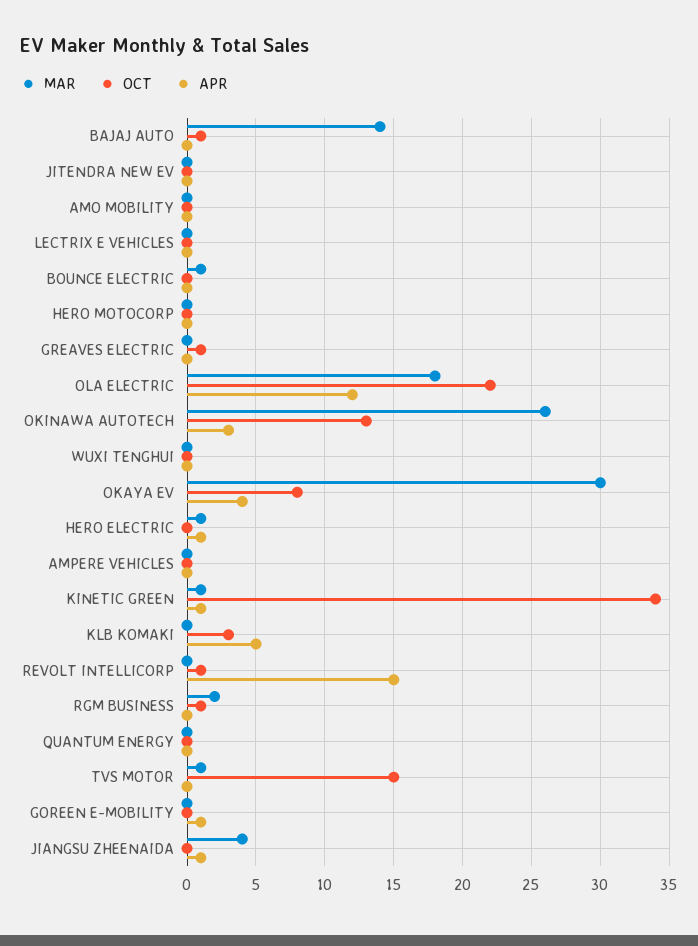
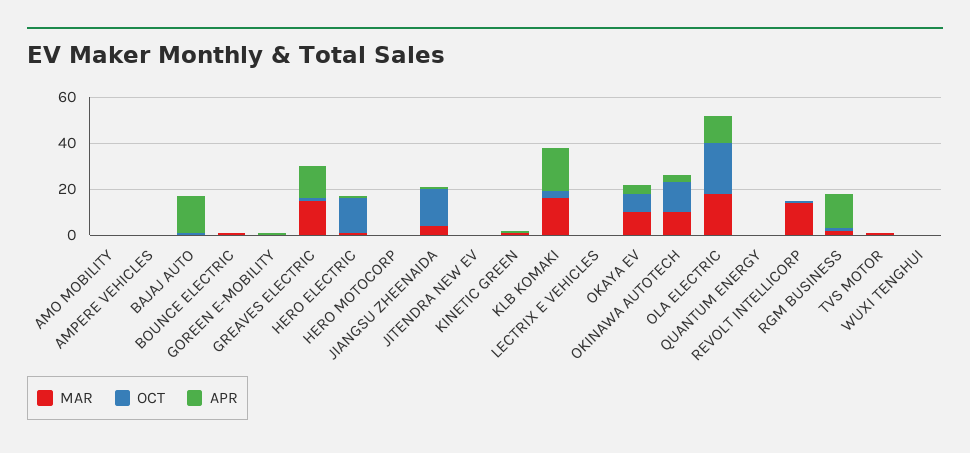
MAR, BAJAJ AUTO: 14 -> 0
APR, BAJAJ AUTO: 0 -> 15
MAR, GREAVES ELECTRIC: 0 -> 15
APR, GREAVES ELECTRIC: 0 -> 15
MAR, OKINAWA AUTOTECH: 26 -> 10
MAR, OKAYA EV: 30 -> 10
OCT, HERO ELECTRIC: 0 -> 15
OCT, KINETIC GREEN: 34 -> 0
MAR, KLB KOMAKI: 0 -> 15
APR, KLB KOMAKI: 5 -> 20
MAR, REVOLT INTELLICORP: 0 -> 15
APR, REVOLT INTELLICORP: 15 -> 0
APR, RGM BUSINESS: 0 -> 15
OCT, TVS MOTOR: 15 -> 0
OCT, JIANGSU ZHEENAIDA: 0 -> 15

